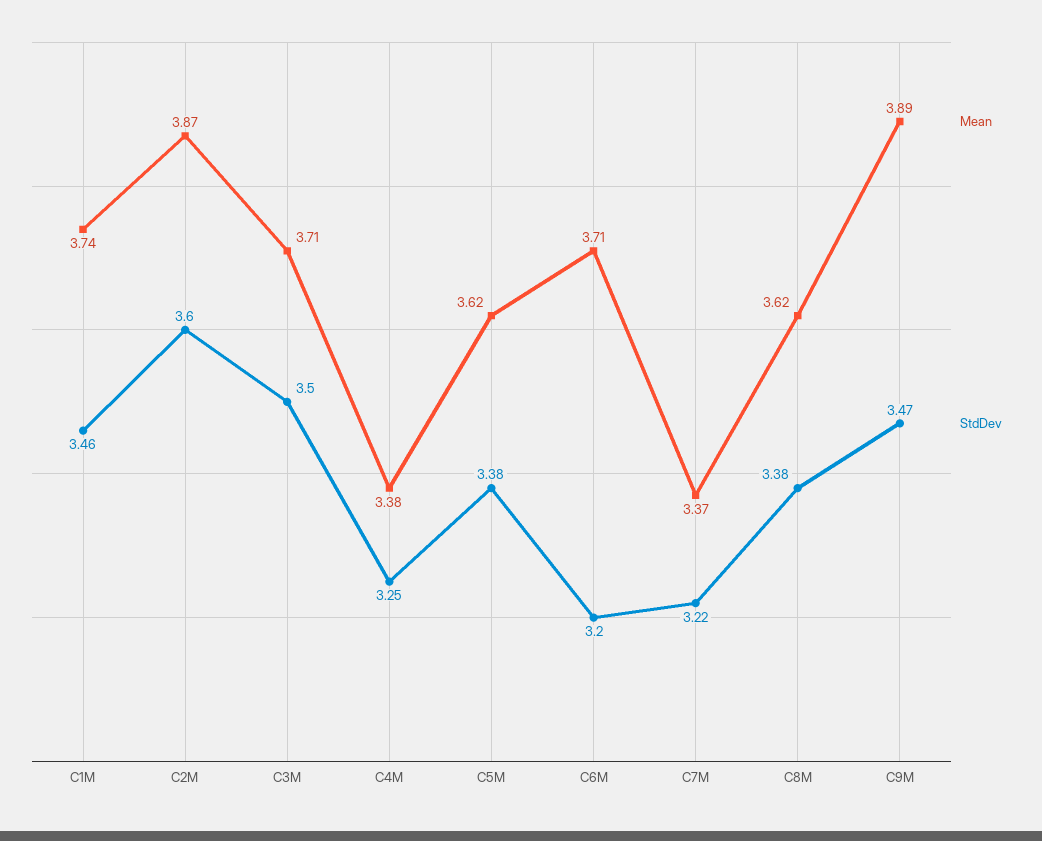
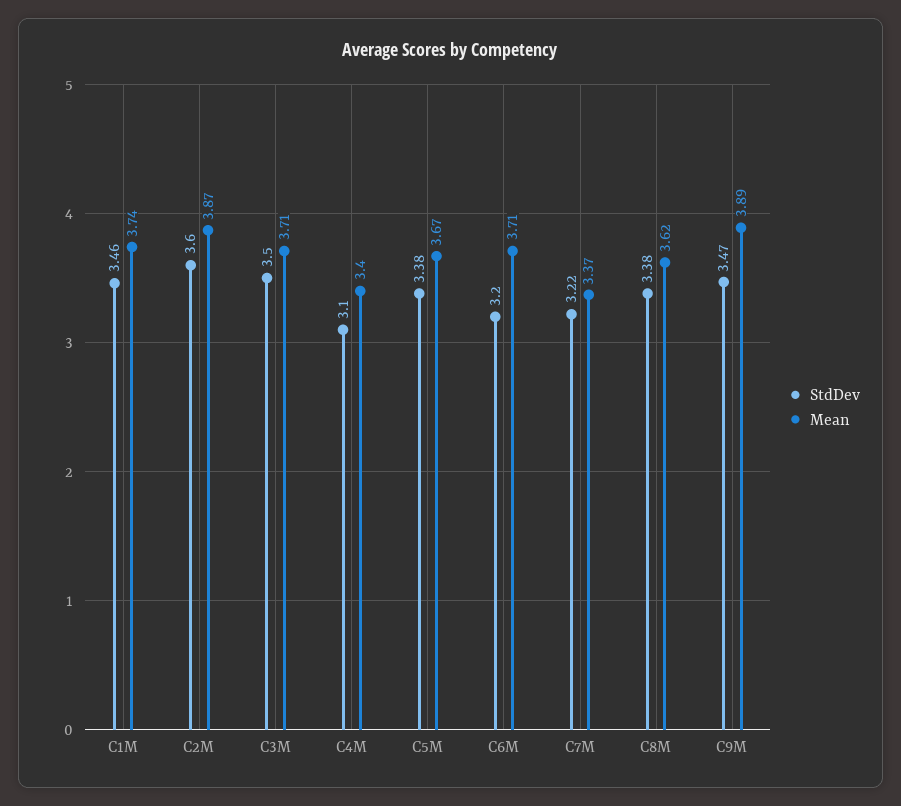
Mean, C4M: 3.38 -> 3.4
StdDev, C4M: 3.25 -> 3.1
Mean, C5M: 3.62 -> 3.67

